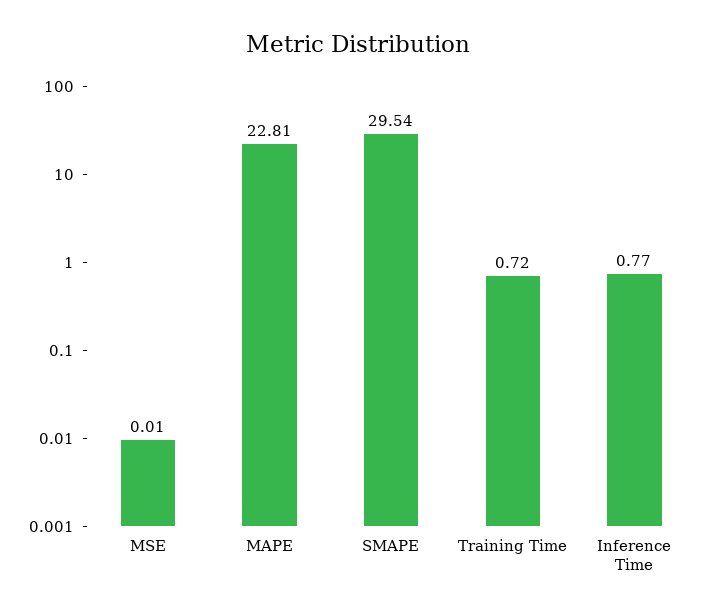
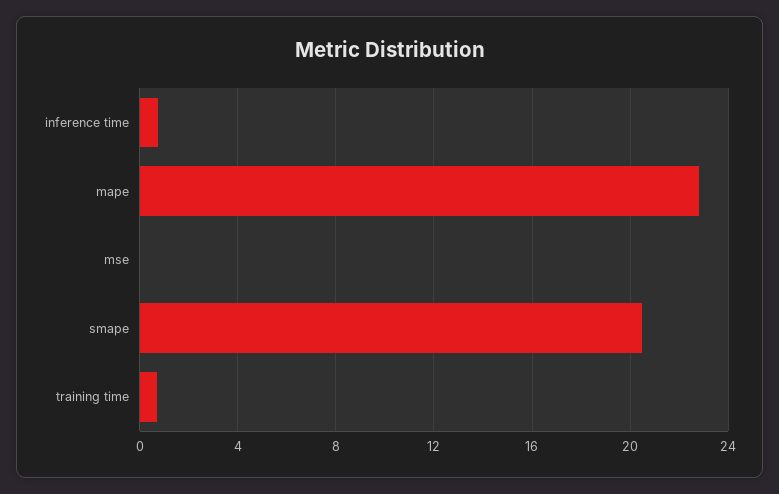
SMAPE: 29.54 -> 20.5

